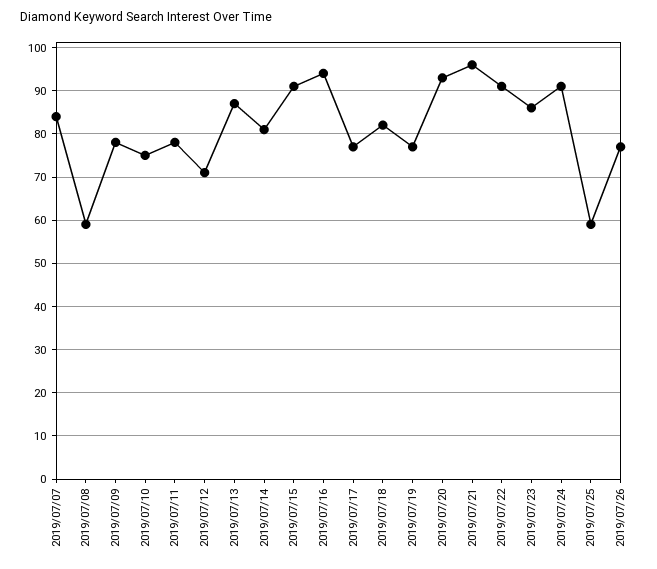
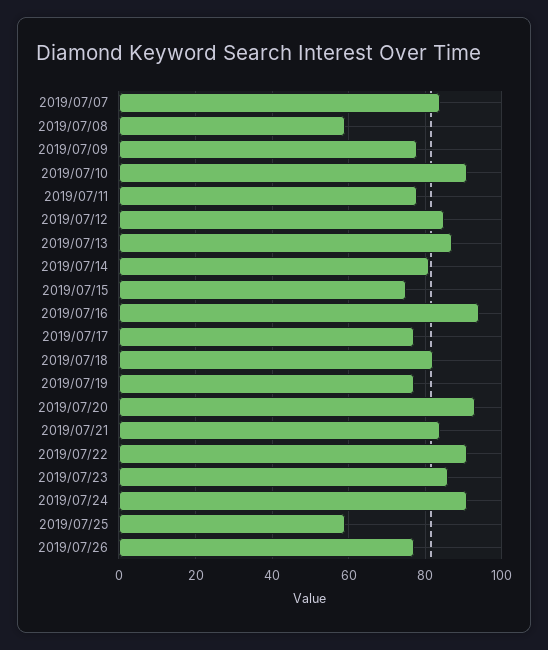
2019/07/10: 75 -> 90
2019/07/12: 70 -> 85
2019/07/15: 90 -> 75
2019/07/21: 95 -> 85

